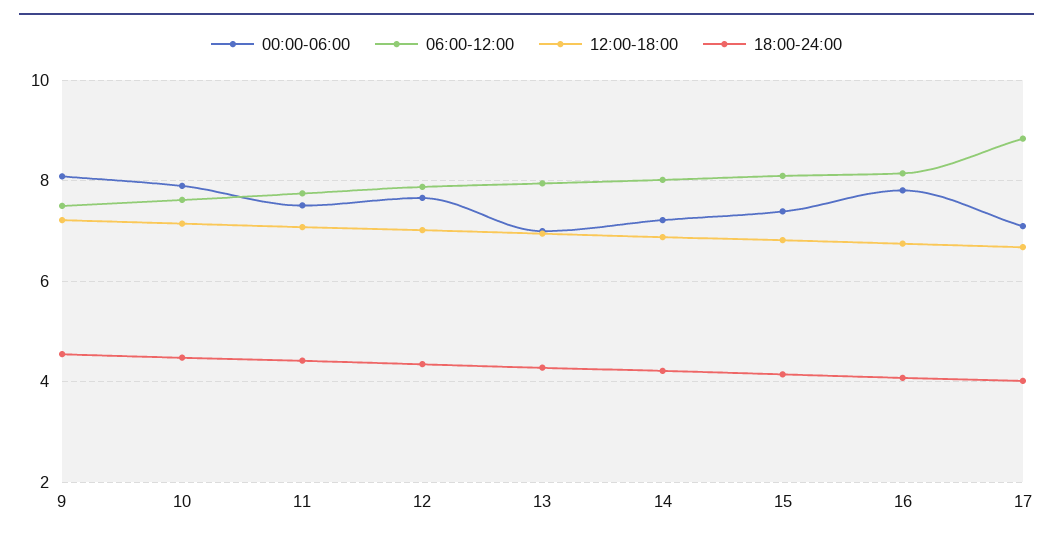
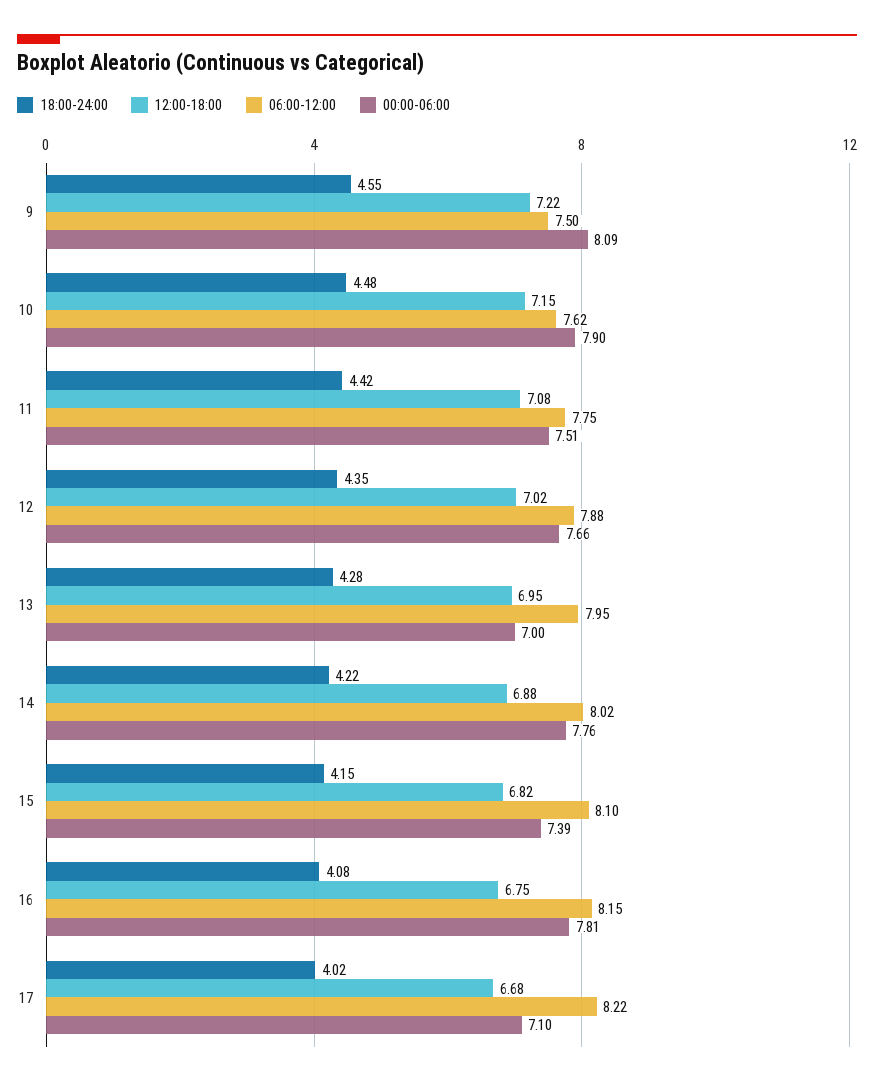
00:00-06:00, 14: 7.2 -> 7.76
06:00-12:00, 17: 8.8 -> 8.22

